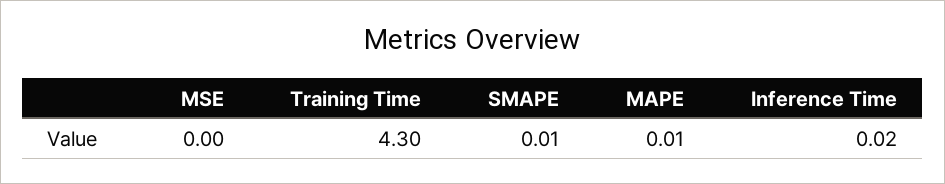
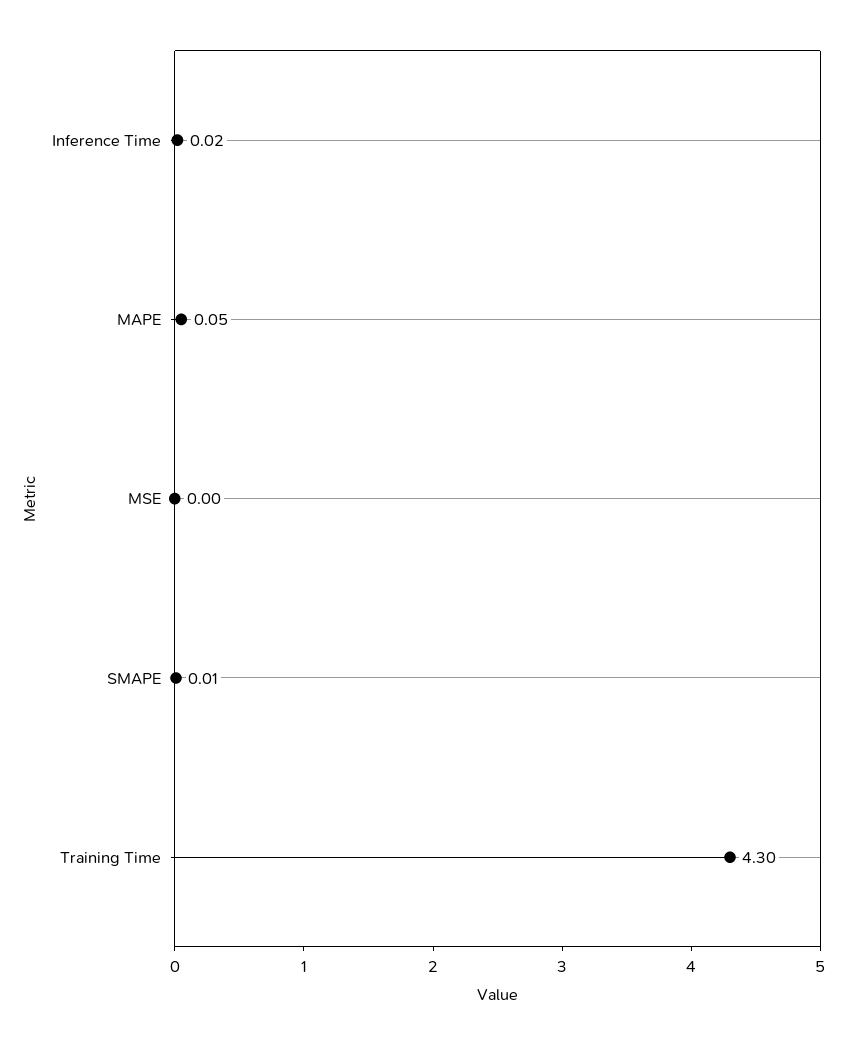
MAPE: 0.01 -> 0.05

